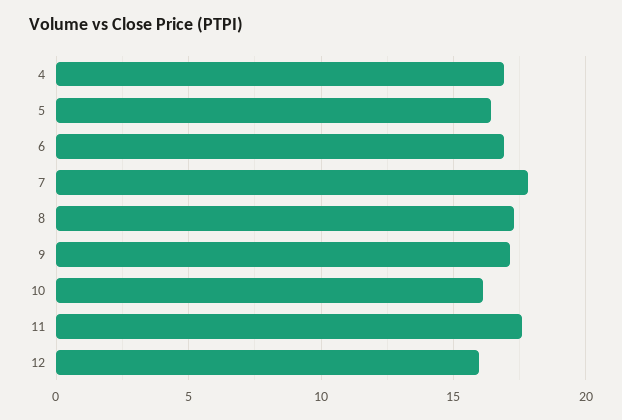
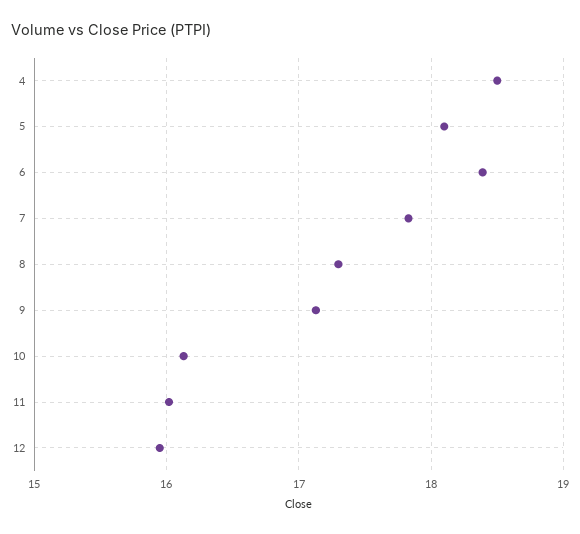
4: 17 -> 18.5
5: 16.5 -> 18.1
6: 17 -> 18.4
11: 17.5 -> 16

